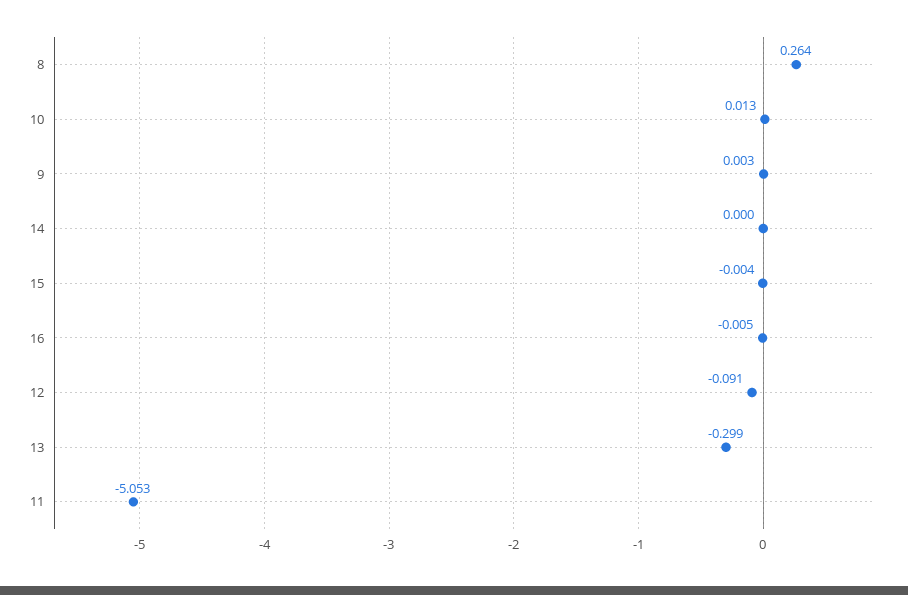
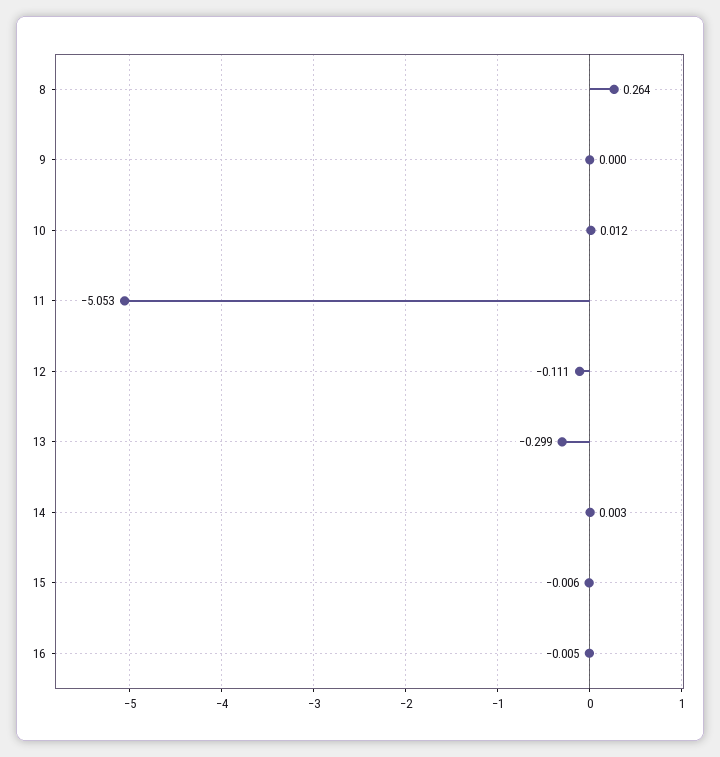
10: 0.013 -> 0.012
9: 0.003 -> 0
14: 0 -> 0.003
15: -0.004 -> -0.006
12: -0.091 -> -0.111

